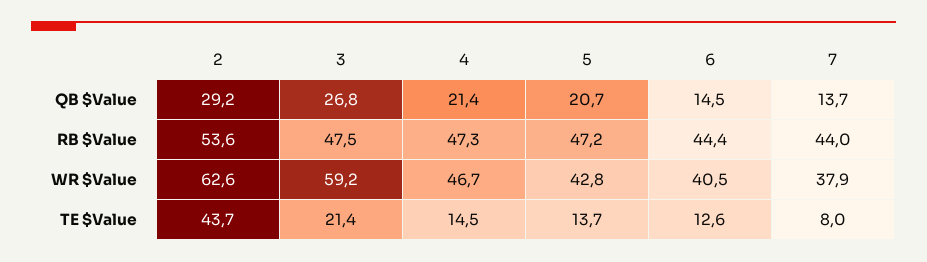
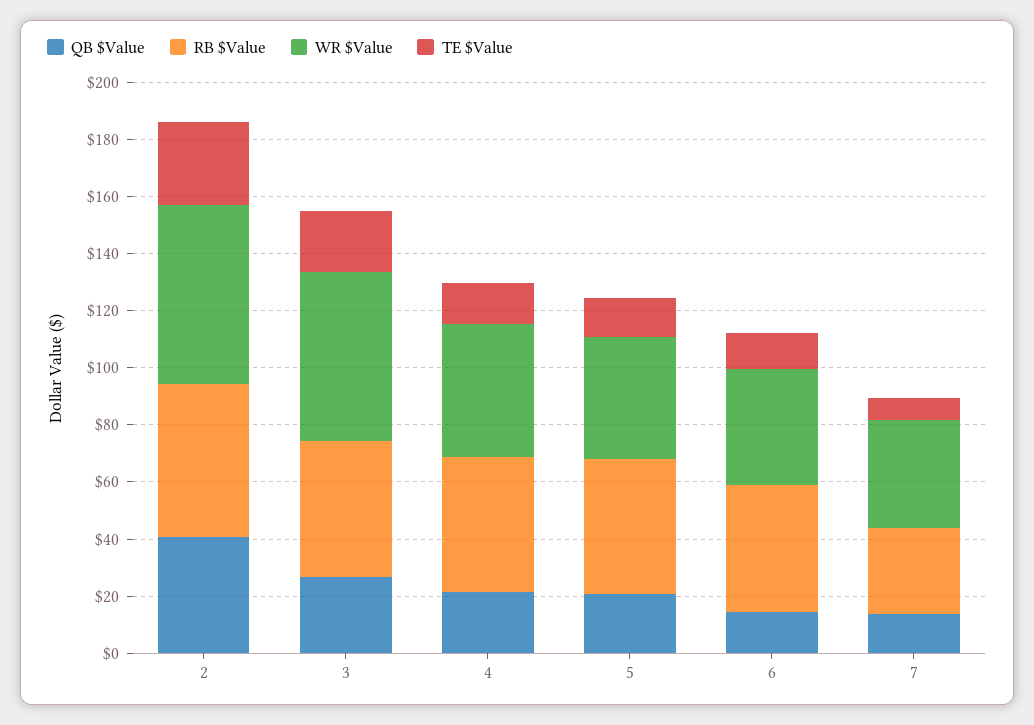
QB $Value, 2: 29.2 -> 40
RB $Value, 7: 44 -> 30
TE $Value, 2: 43.7 -> 30

